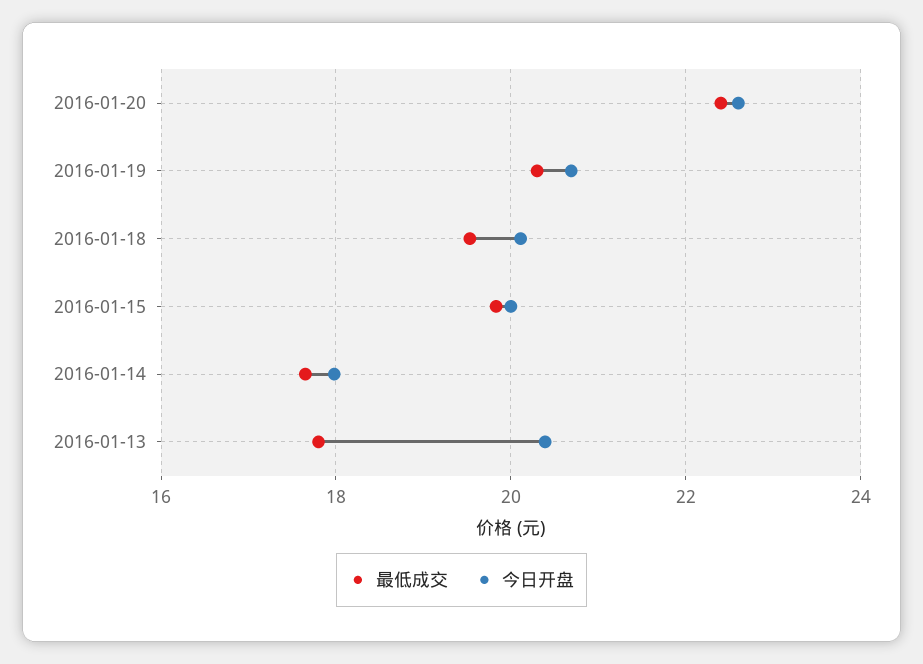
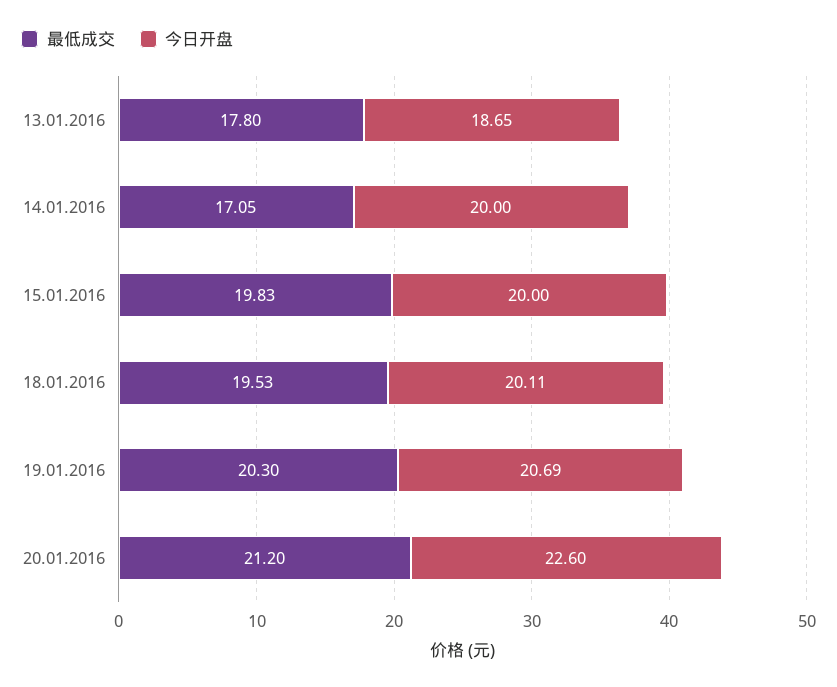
最低成交, 2016-01-20: 22.4 -> 21.2
最低成交, 2016-01-14: 17.6 -> 17.05
今日开盘, 2016-01-14: 18 -> 20
今日开盘, 2016-01-13: 20.4 -> 18.65

